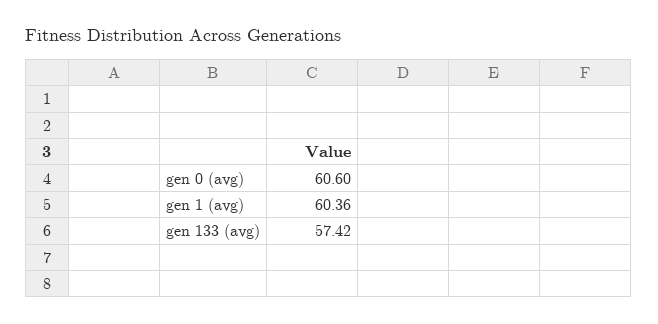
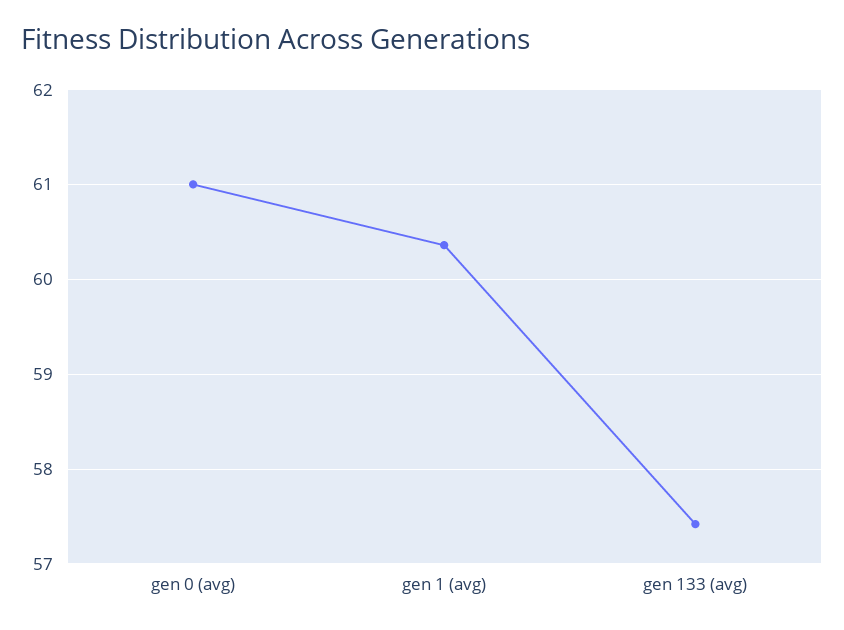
gen 0 (avg): 60.6 -> 61

